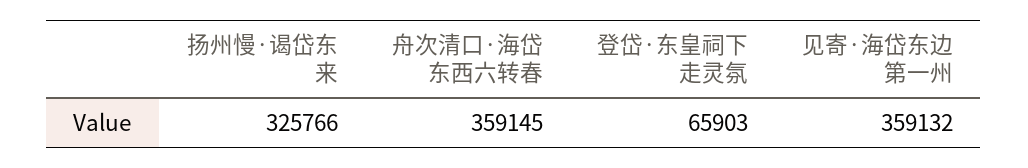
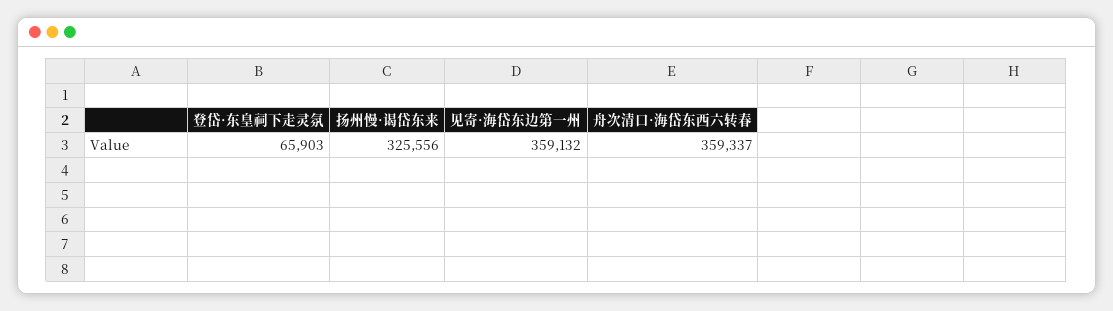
扬州慢·谒岱东来: 325766 -> 325556
舟次清口·海岱东西六转春: 359145 -> 359337

